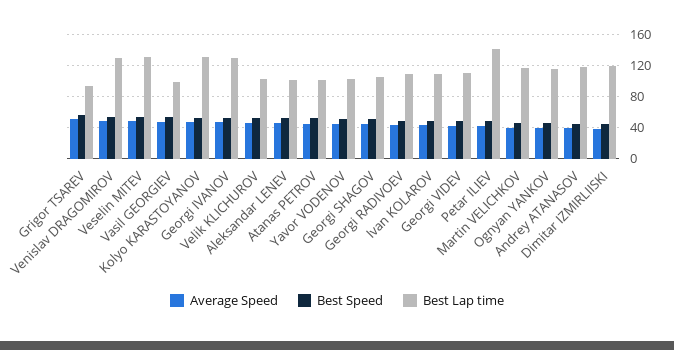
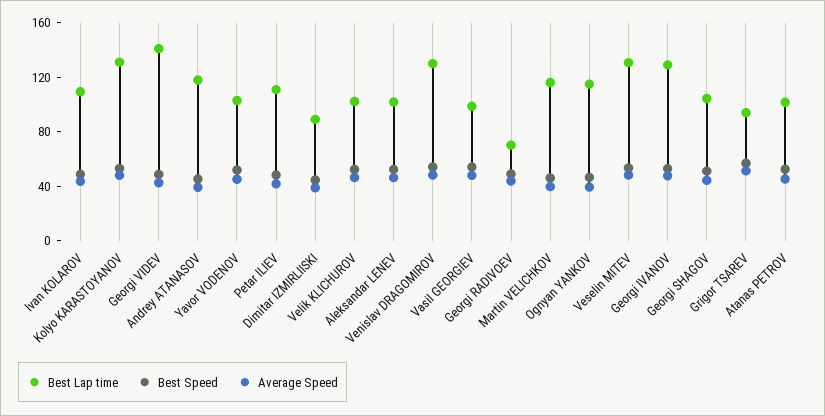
Best Lap time, Georgi RADIVOEV: 110 -> 70
Best Lap time, Georgi VIDEV: 110 -> 140
Best Lap time, Petar ILIEV: 140 -> 110
Best Lap time, Dimitar IZMIRLIISKI: 120 -> 90

